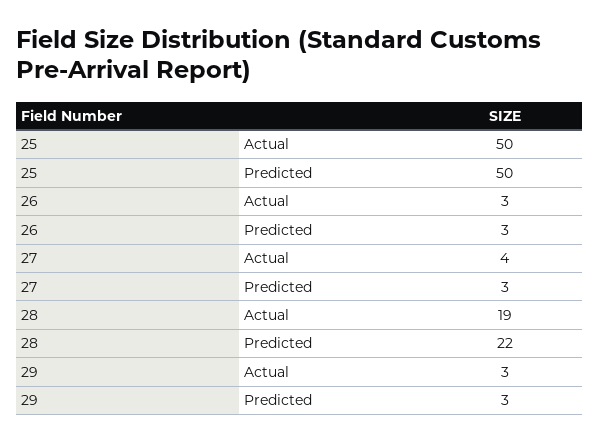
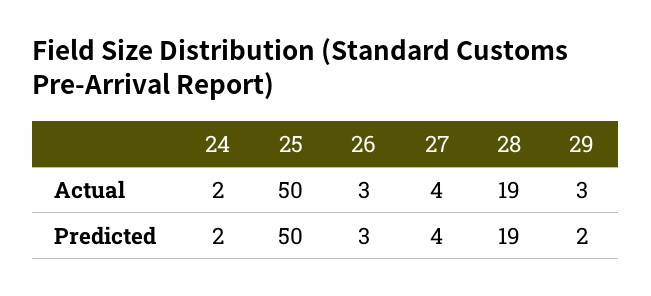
27, Predicted: 3 -> 4
28, Predicted: 22 -> 19
29, Predicted: 3 -> 2
24, Actual: none -> 2
24, Predicted: none -> 2

